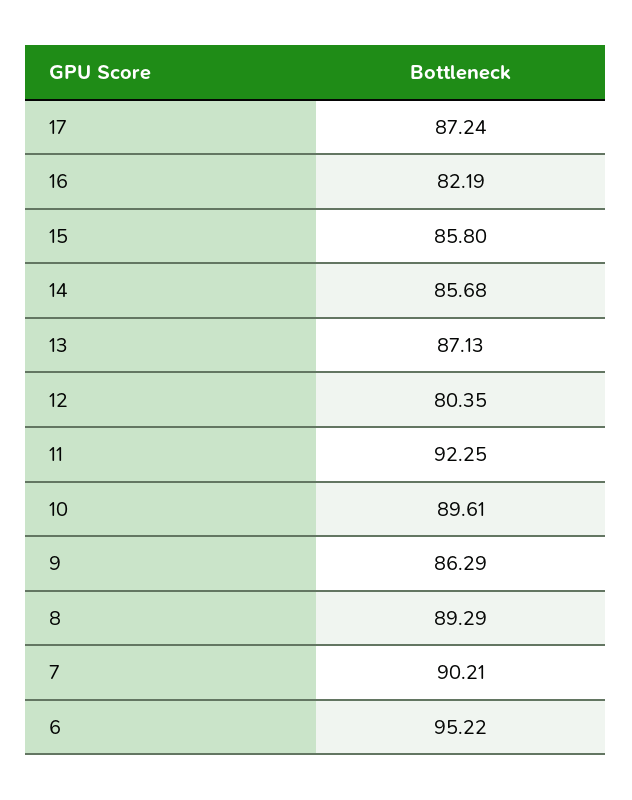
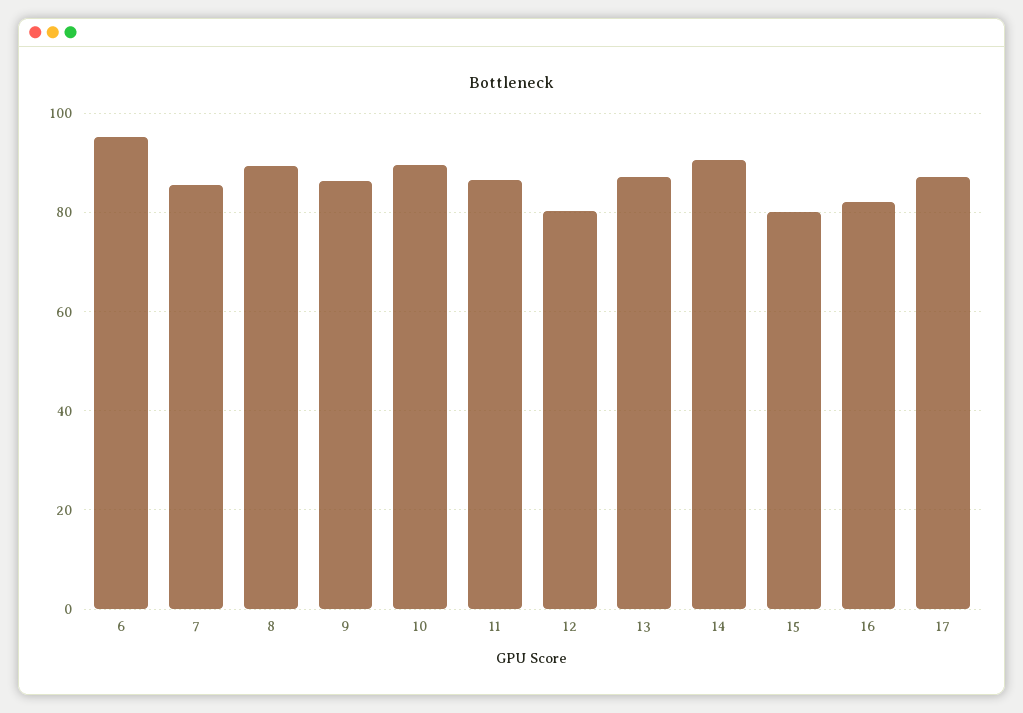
15: 85.8 -> 80
14: 85.68 -> 90
11: 92.25 -> 86
7: 90.21 -> 86

